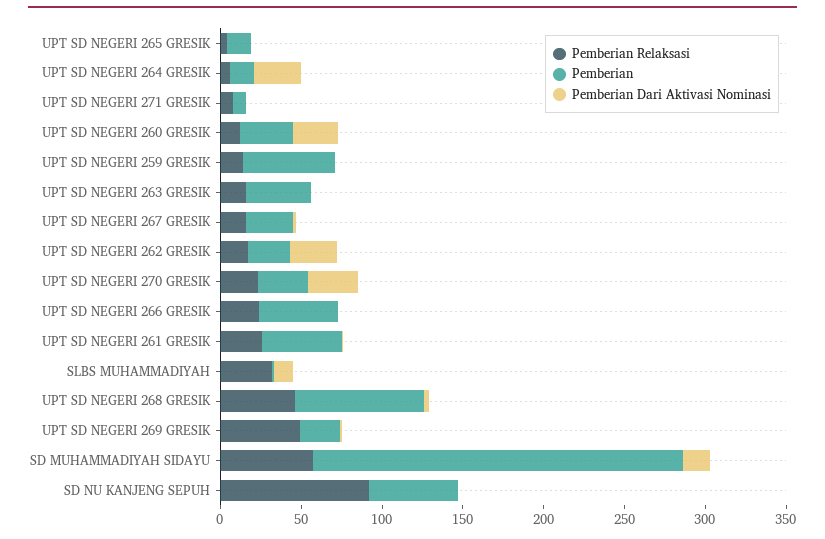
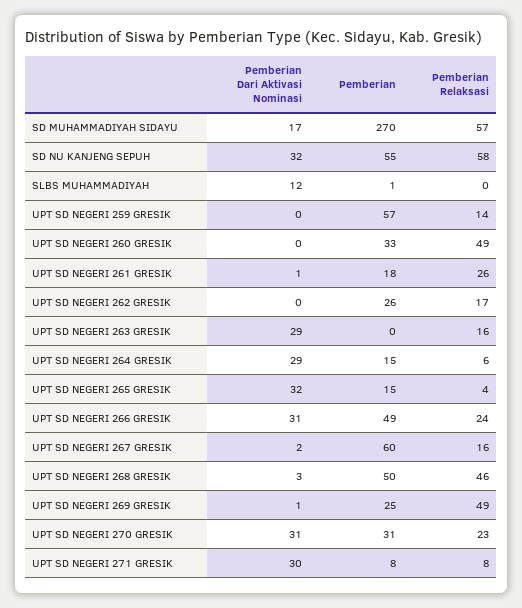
Pemberian Dari Aktivasi Nominasi, UPT SD NEGERI 265 GRESIK: 0 -> 32
Pemberian Dari Aktivasi Nominasi, UPT SD NEGERI 271 GRESIK: 0 -> 30
Pemberian Relaksasi, UPT SD NEGERI 260 GRESIK: 10 -> 49
Pemberian Dari Aktivasi Nominasi, UPT SD NEGERI 260 GRESIK: 30 -> 0
Pemberian, UPT SD NEGERI 263 GRESIK: 40 -> 0
Pemberian Dari Aktivasi Nominasi, UPT SD NEGERI 263 GRESIK: 0 -> 29
Pemberian, UPT SD NEGERI 267 GRESIK: 30 -> 60
Pemberian Dari Aktivasi Nominasi, UPT SD NEGERI 262 GRESIK: 30 -> 0
Pemberian Dari Aktivasi Nominasi, UPT SD NEGERI 266 GRESIK: 0 -> 31
Pemberian, UPT SD NEGERI 261 GRESIK: 50 -> 18
Pemberian Relaksasi, SLBS MUHAMMADIYAH: 30 -> 0
Pemberian, UPT SD NEGERI 268 GRESIK: 80 -> 50
Pemberian, SD MUHAMMADIYAH SIDAYU: 230 -> 270
Pemberian Relaksasi, SD NU KANJENG SEPUH: 90 -> 58
Pemberian Dari Aktivasi Nominasi, SD NU KANJENG SEPUH: 0 -> 32

